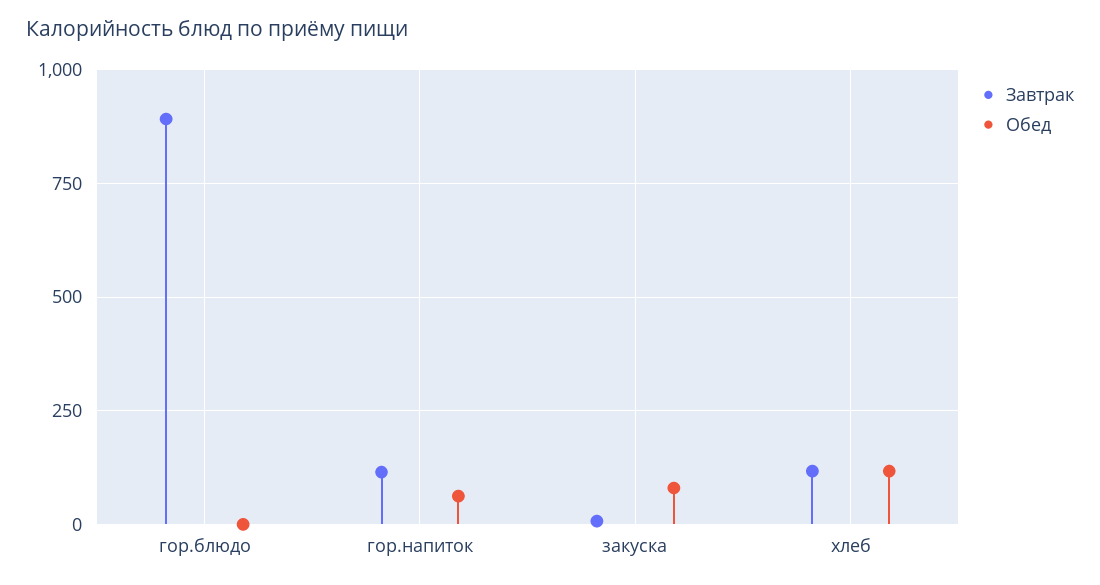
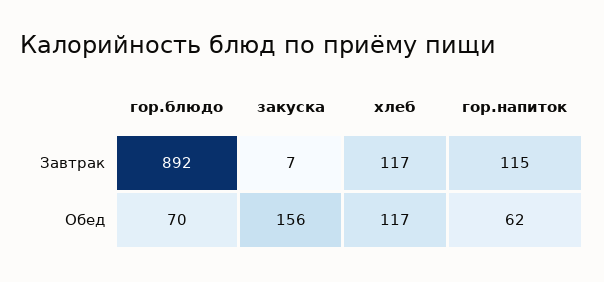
Обед, гор.блюдо: 0 -> 70
Обед, закуска: 75 -> 156

